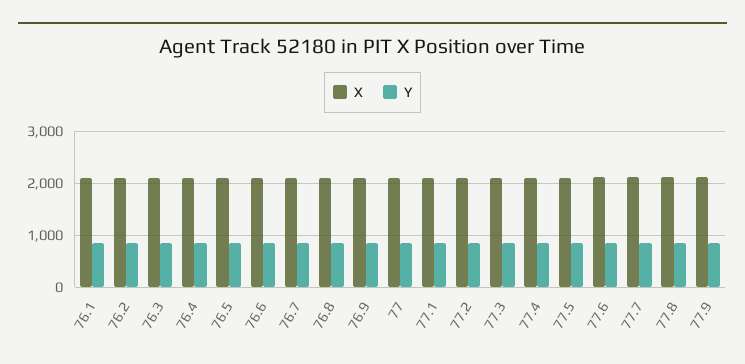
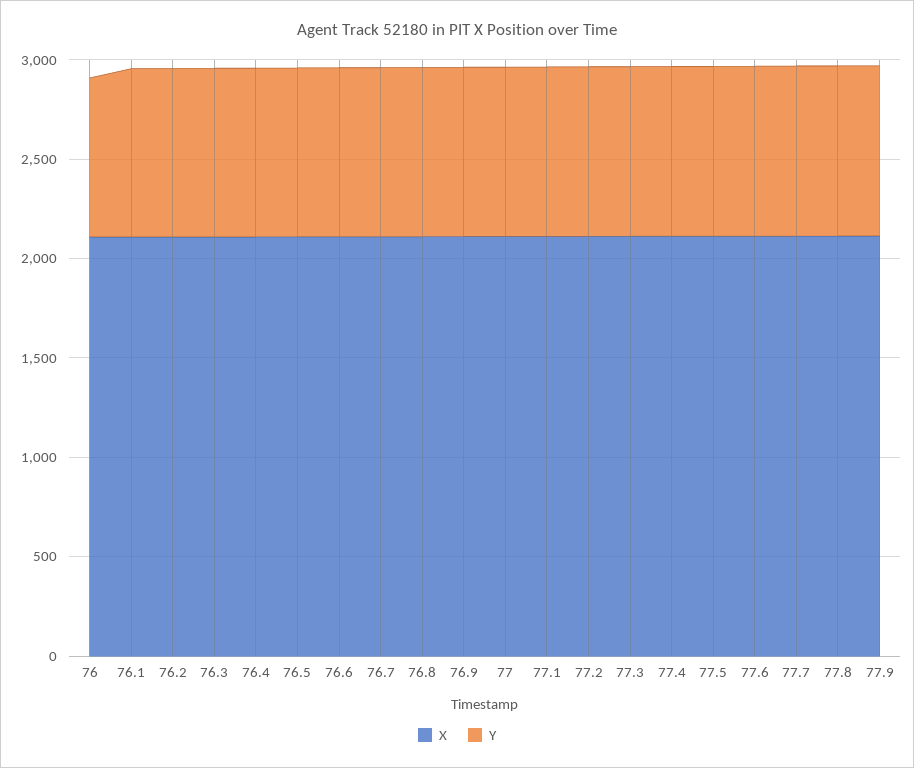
X, 76: none -> 2100
Y, 76: none -> 800

